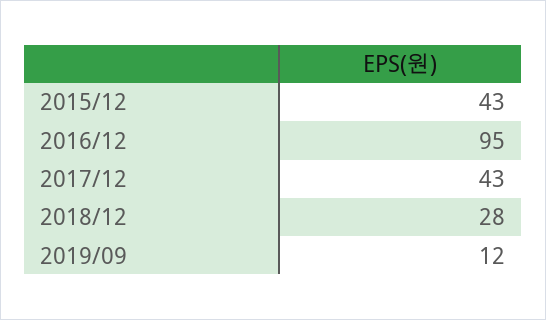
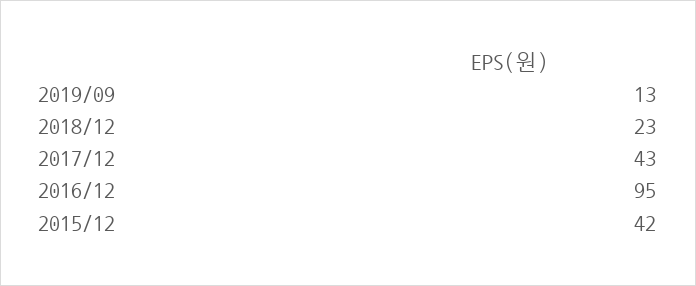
2015/12: 43 -> 42
2018/12: 28 -> 23
2019/09: 12 -> 13

